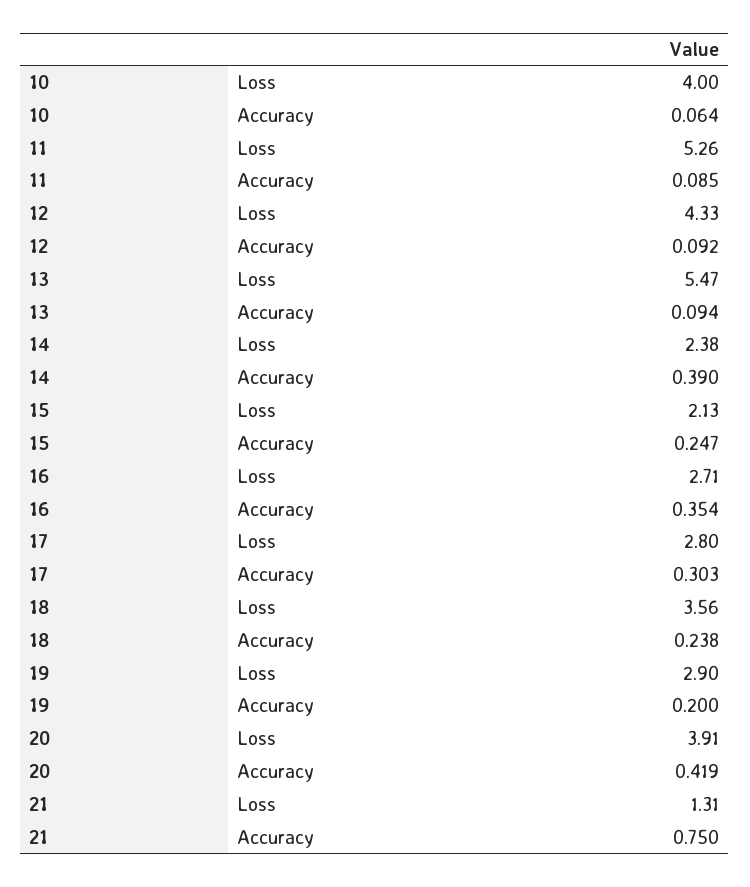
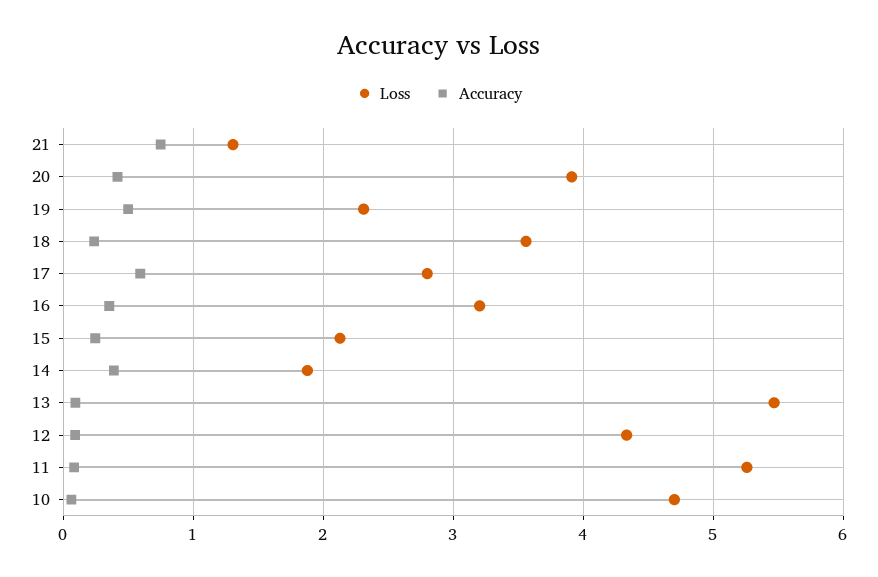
Loss, 10: 4 -> 4.7
Loss, 14: 2.38 -> 1.9
Loss, 16: 2.71 -> 3.2
Accuracy, 17: 0.303 -> 0.6
Loss, 19: 2.9 -> 2.3
Accuracy, 19: 0.2 -> 0.5

